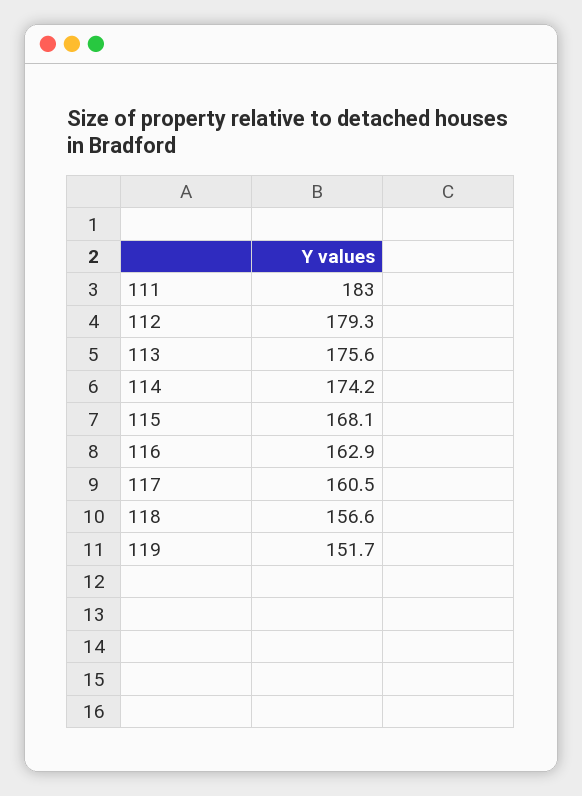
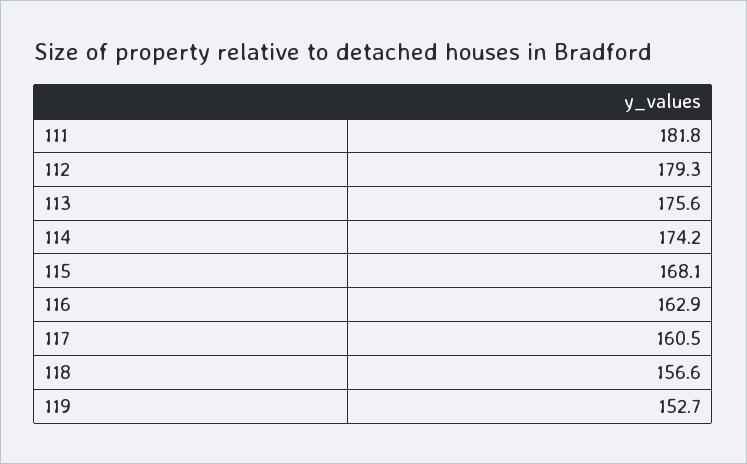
111: 183 -> 181.8
119: 151.7 -> 152.7

